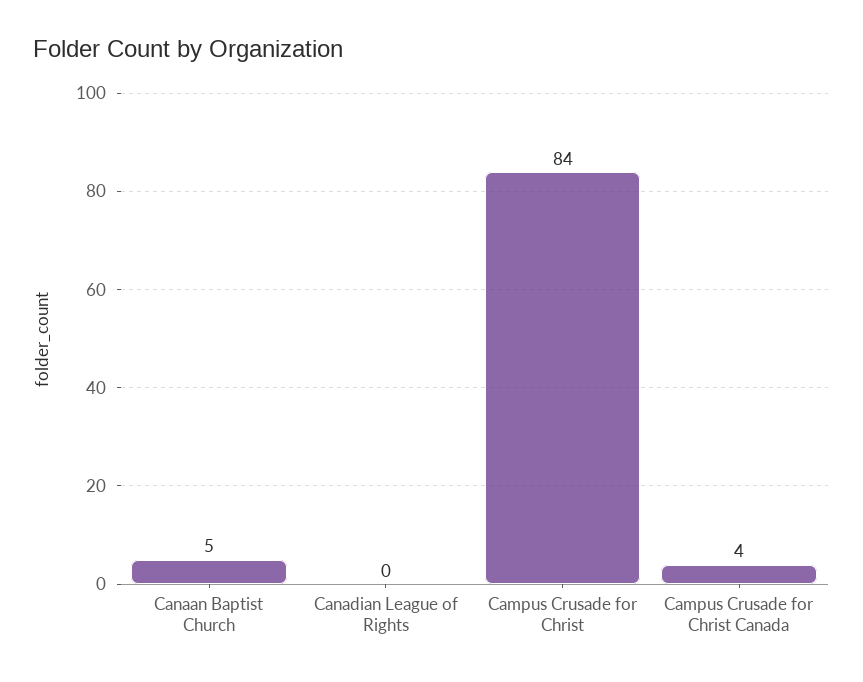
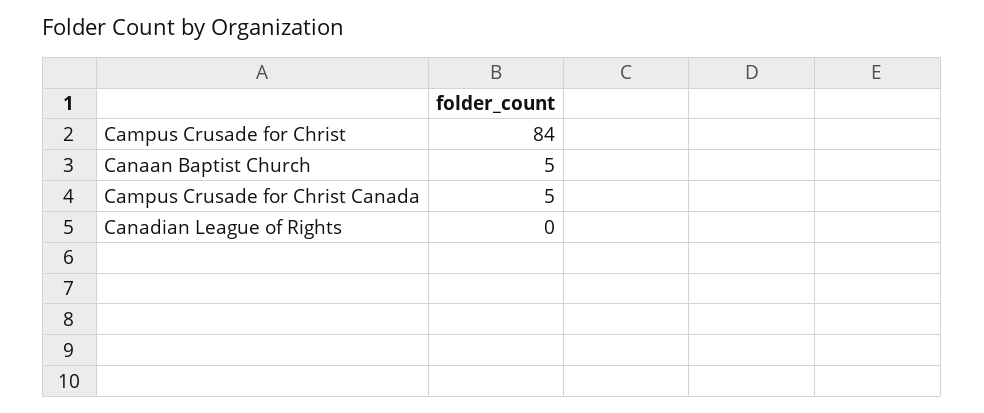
Campus Crusade for Christ Canada: 4 -> 5

